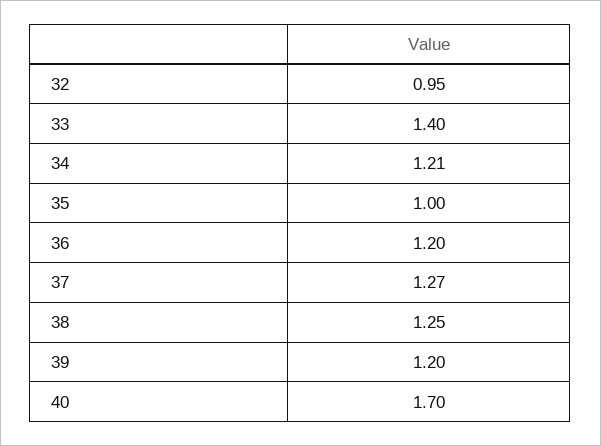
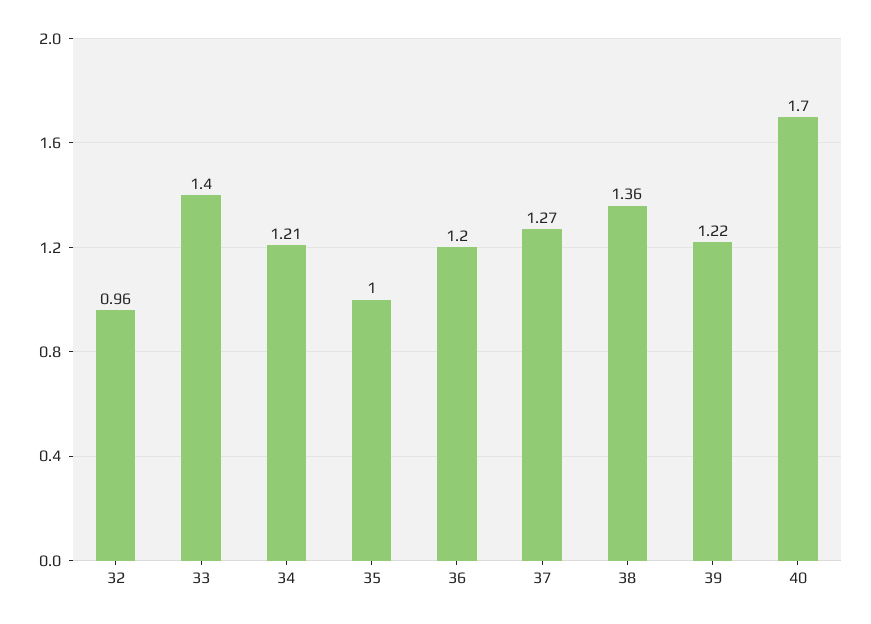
32: 0.95 -> 0.96
38: 1.25 -> 1.36
39: 1.2 -> 1.22

